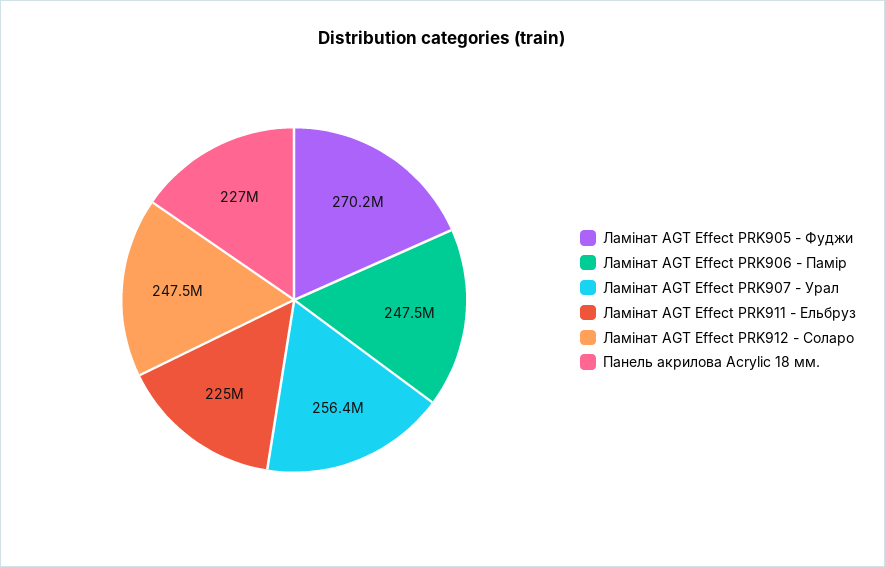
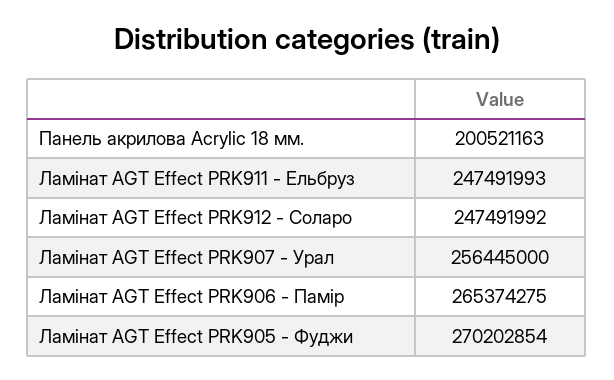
Ламінат AGT Effect PRK906 - Памір: 247500000 -> 265374275
Ламінат AGT Effect PRK911 - Ельбруз: 225000000 -> 247491993
Панель акрилова Acrylic 18 мм.: 227000000 -> 200521163

